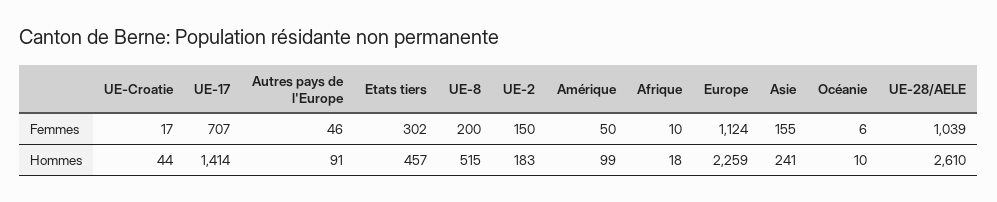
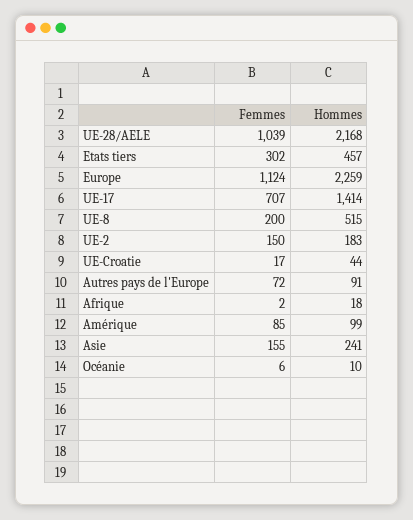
Autres pays de l'Europe, Femmes: 46 -> 72
Amérique, Femmes: 50 -> 85
Afrique, Femmes: 10 -> 2
UE-28/AELE, Hommes: 2610 -> 2168

